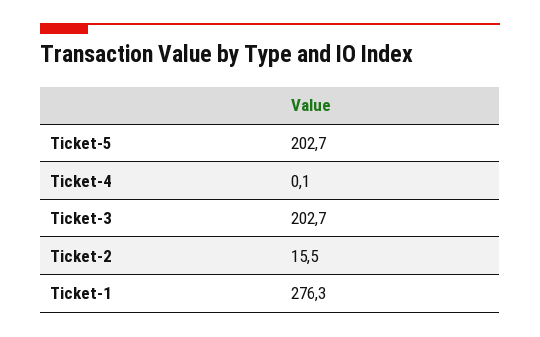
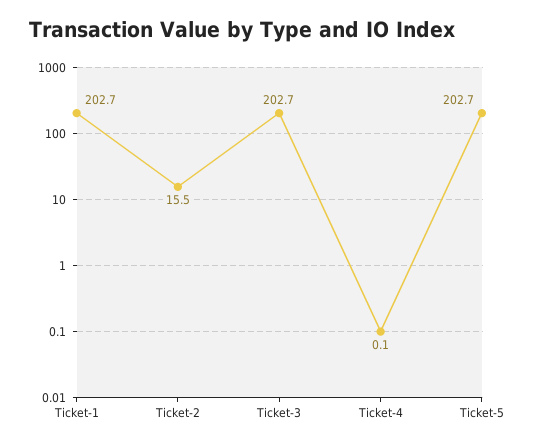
Ticket-1: 276.3 -> 202.7

